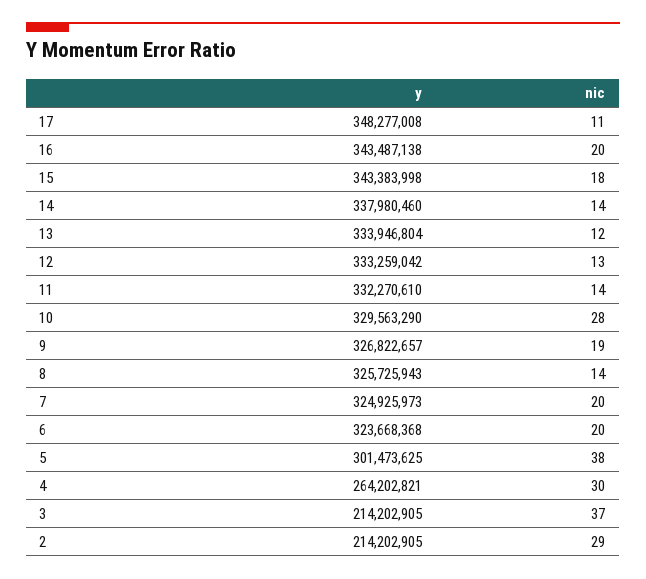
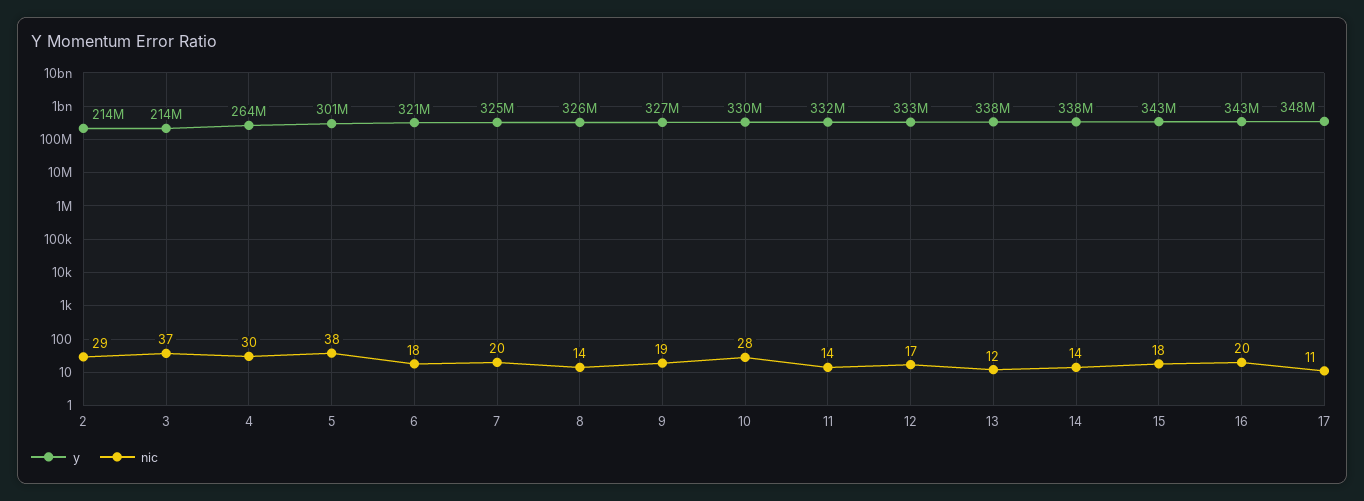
y, 13: 333946804 -> 338000000
nic, 12: 13 -> 17
y, 6: 323668368 -> 321000000
nic, 6: 20 -> 18

